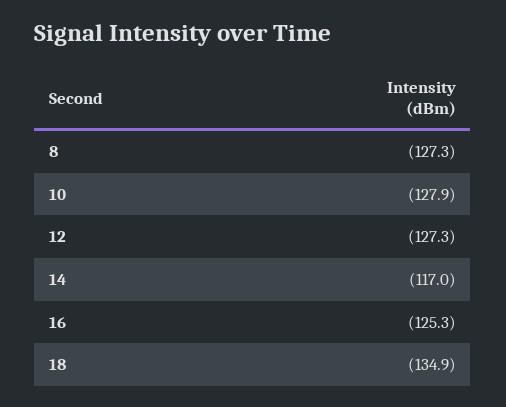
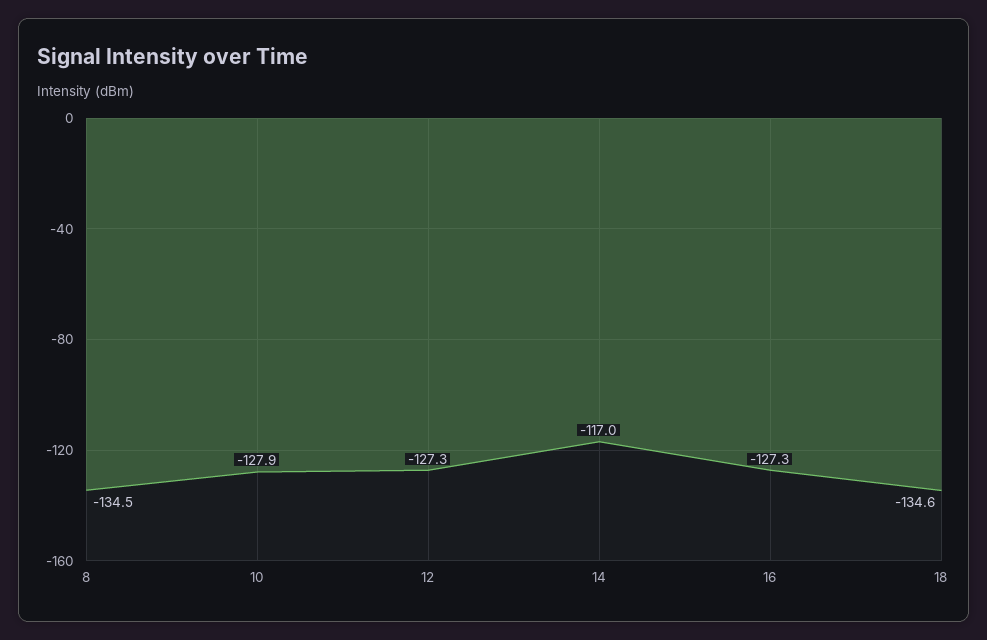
8: -127.3 -> -134.5
16: -125.3 -> -127.3
18: -134.9 -> -134.6

